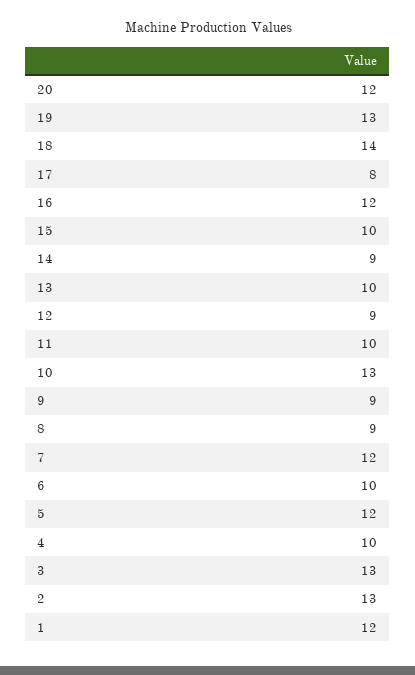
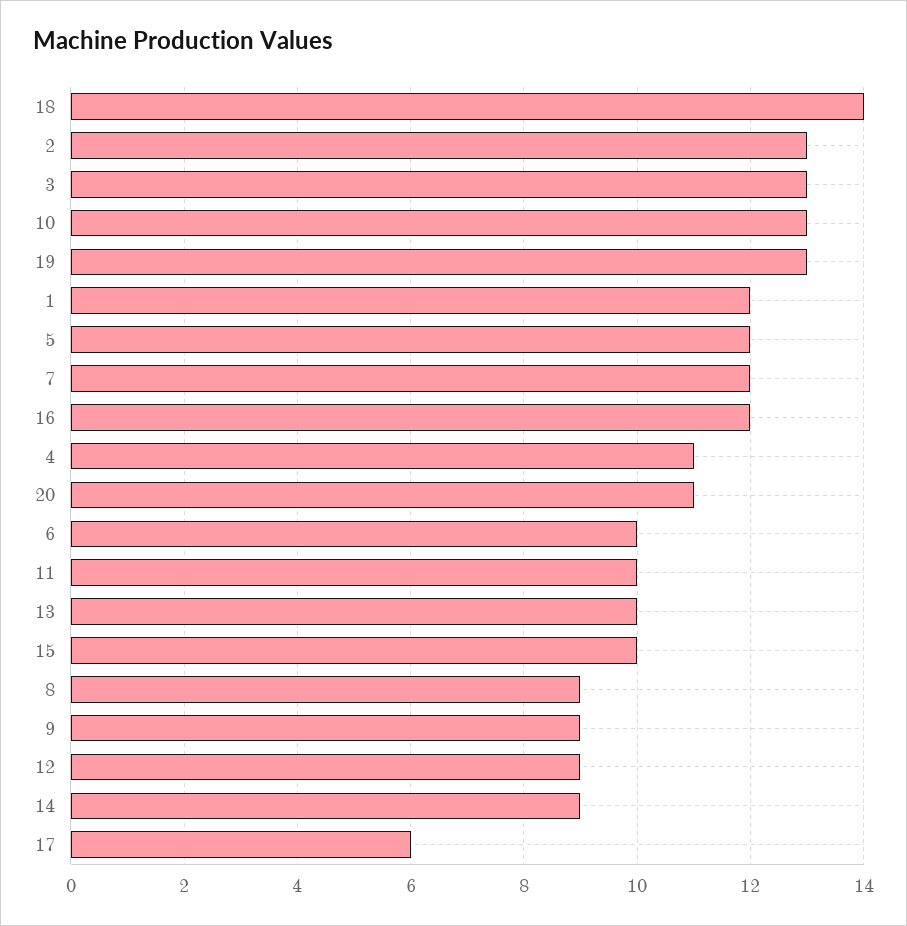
20: 12 -> 11
17: 8 -> 6
4: 10 -> 11

